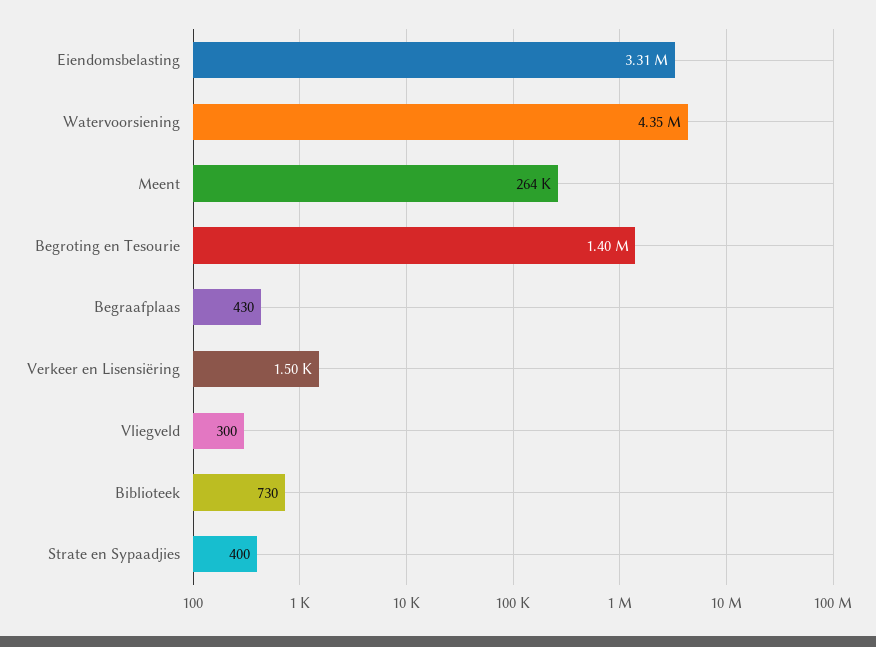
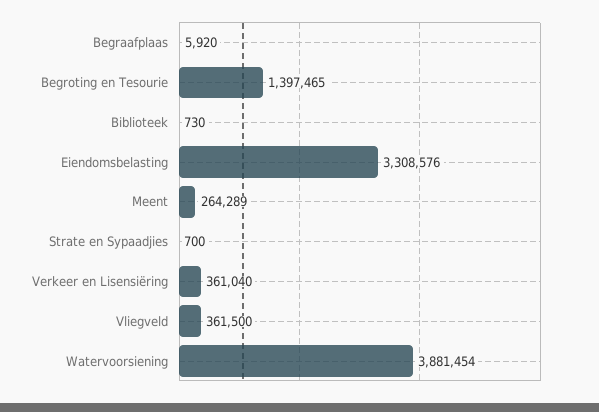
Watervoorsiening: 4350000 -> 3881454
Begraafplaas: 430 -> 5920
Verkeer en Lisensiëring: 1500 -> 361040
Vliegveld: 300 -> 361500
Strate en Sypaadjies: 400 -> 700

